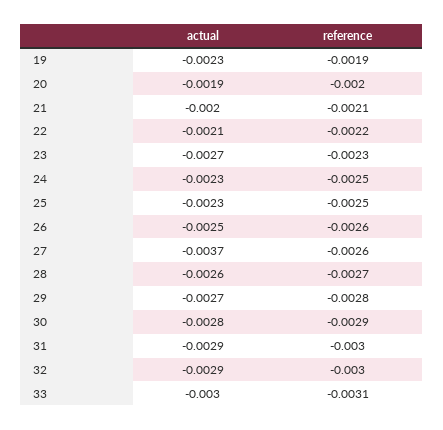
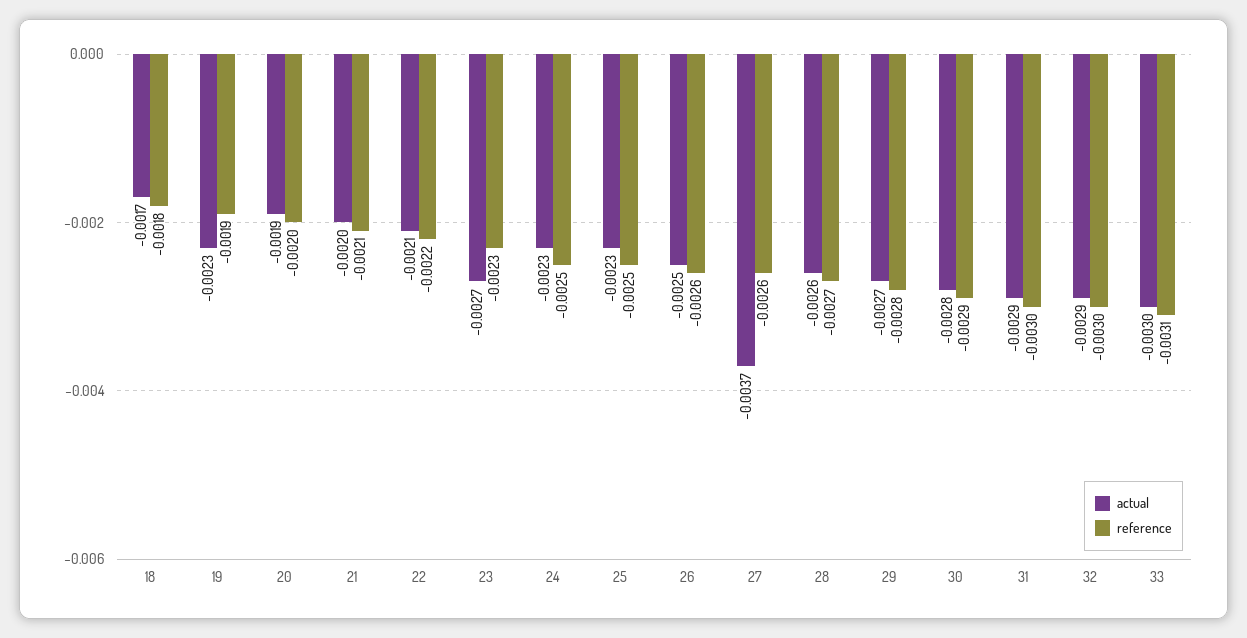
actual, 18: none -> -0.0017
reference, 18: none -> -0.0018

